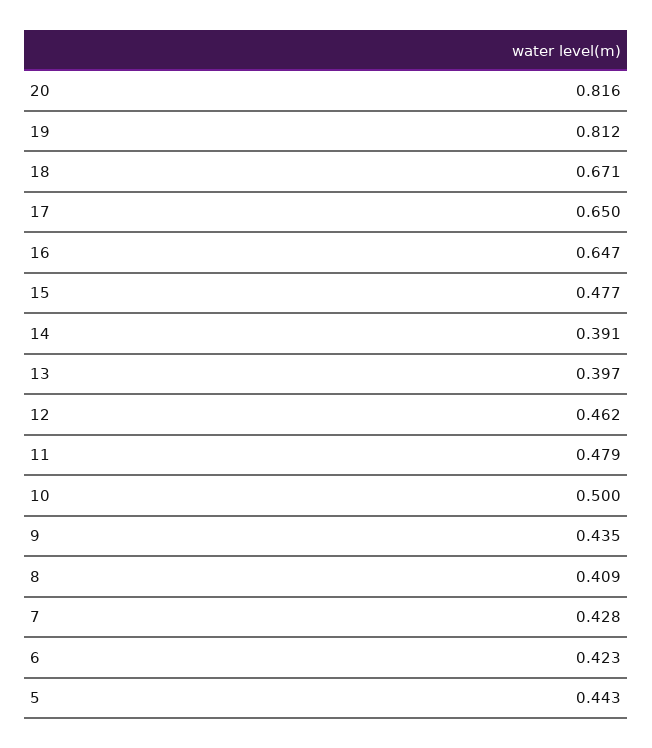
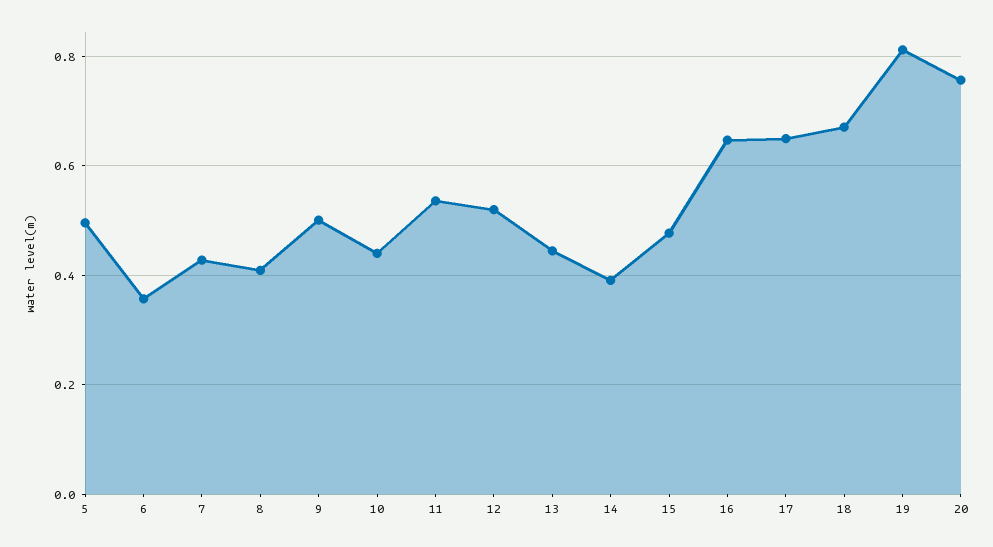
20: 0.816 -> 0.76
13: 0.397 -> 0.44
12: 0.462 -> 0.52
11: 0.479 -> 0.54
10: 0.5 -> 0.44
9: 0.435 -> 0.5
6: 0.423 -> 0.36
5: 0.443 -> 0.5

